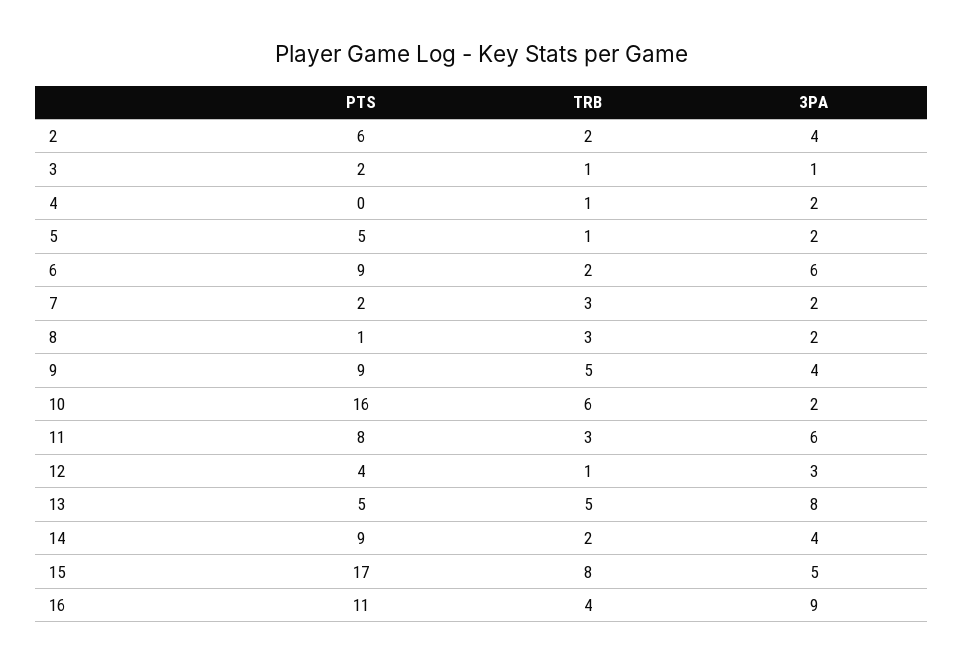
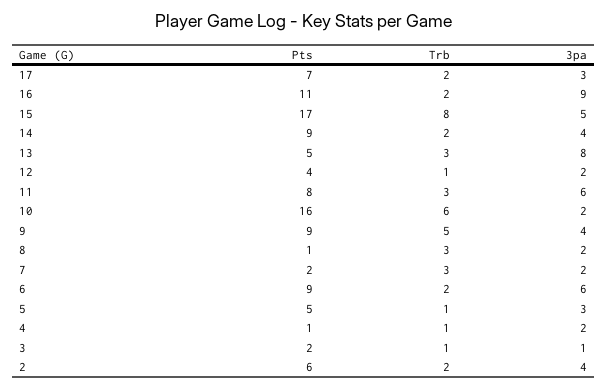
PTS, 4: 0 -> 1
3PA, 5: 2 -> 3
3PA, 12: 3 -> 2
TRB, 13: 5 -> 3
TRB, 16: 4 -> 2
PTS, 17: none -> 7
TRB, 17: none -> 2
3PA, 17: none -> 3

